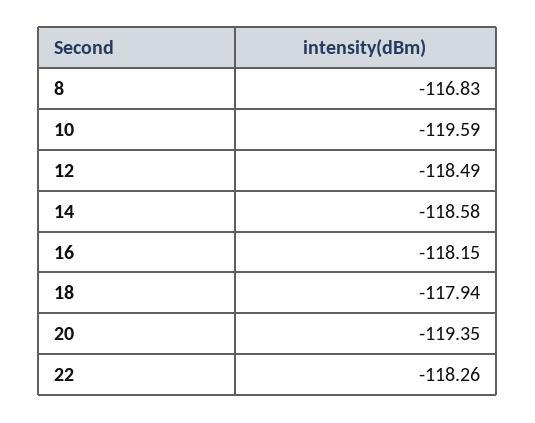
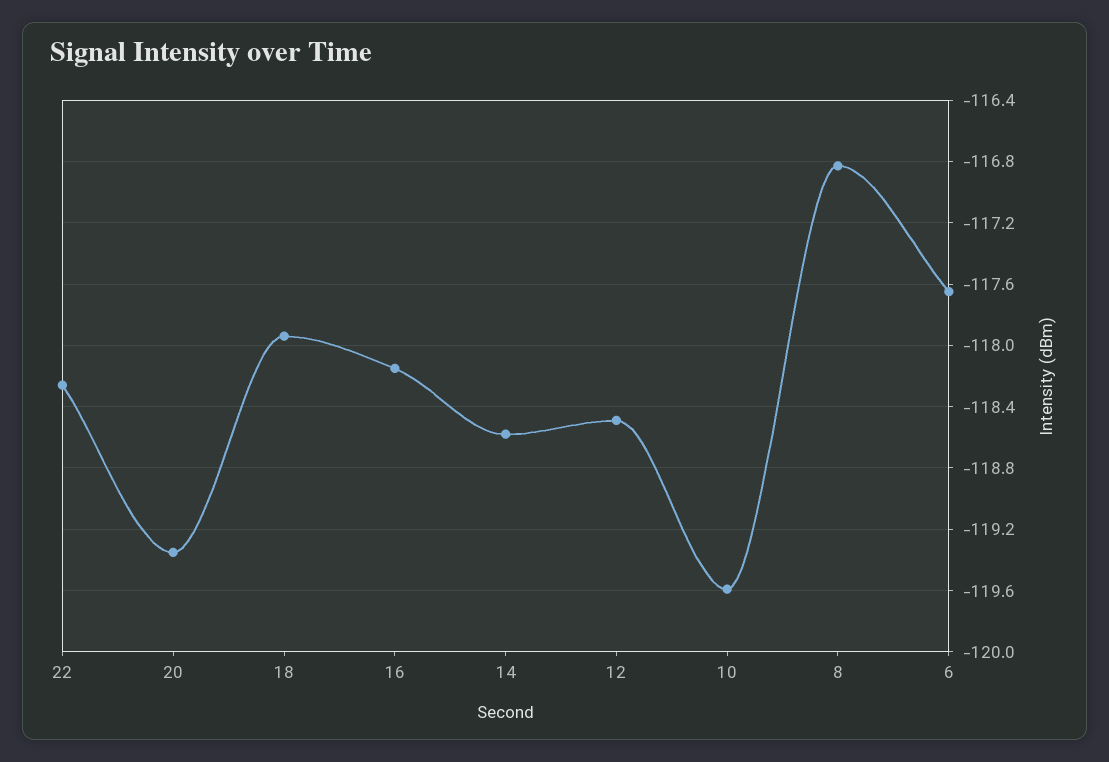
6: none -> -117.65

